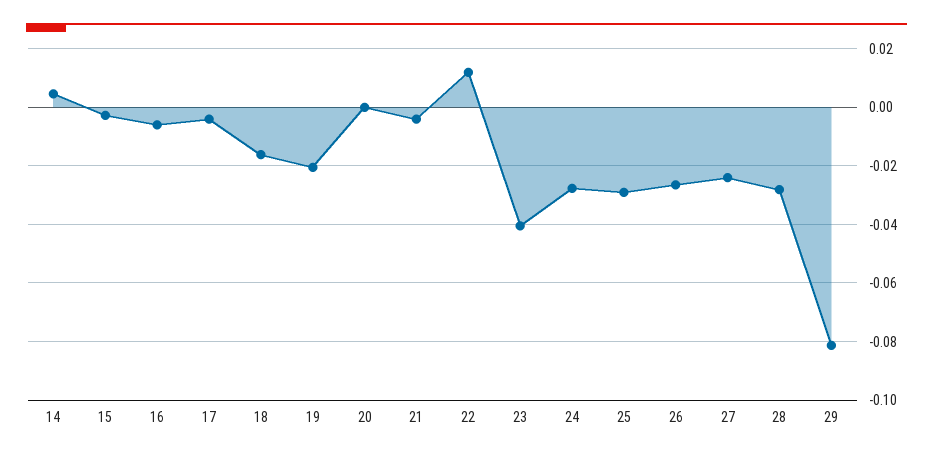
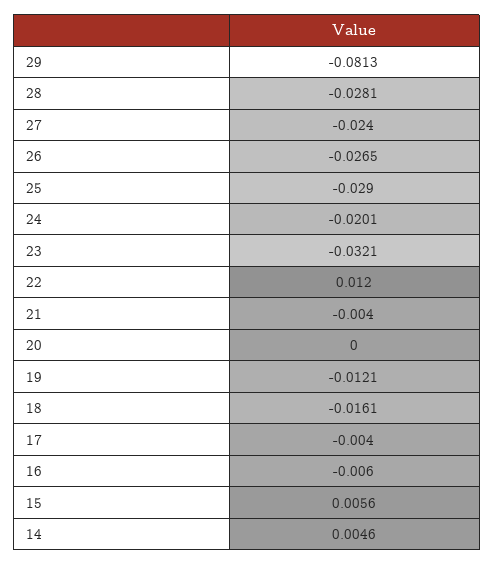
15: -0.0025 -> 0.0056
19: -0.02 -> -0.0121
23: -0.04 -> -0.0321
24: -0.0275 -> -0.0201

